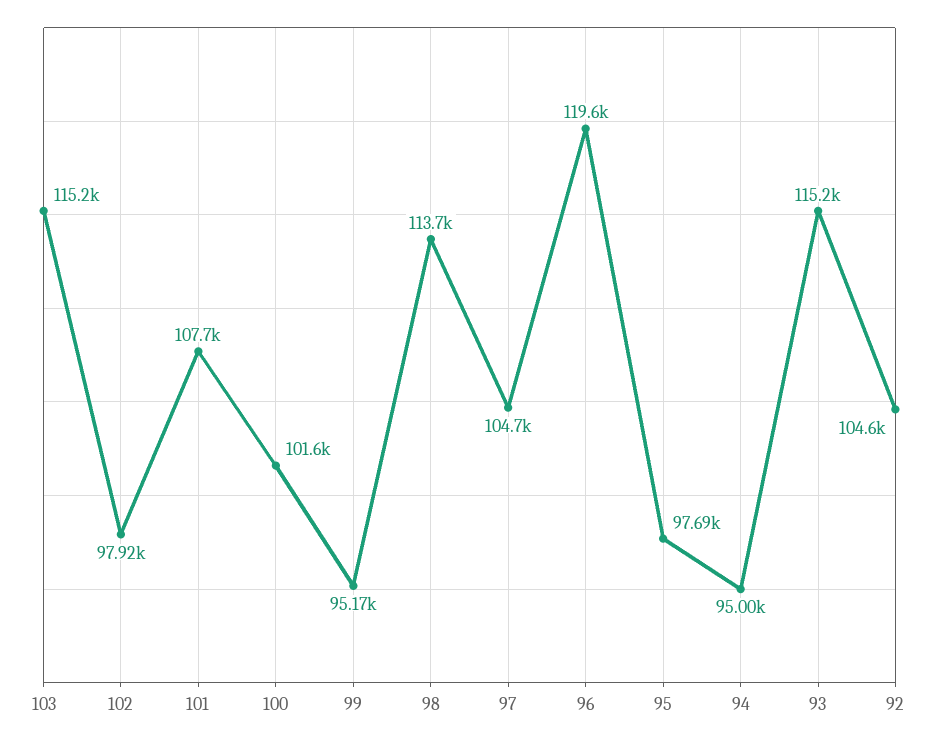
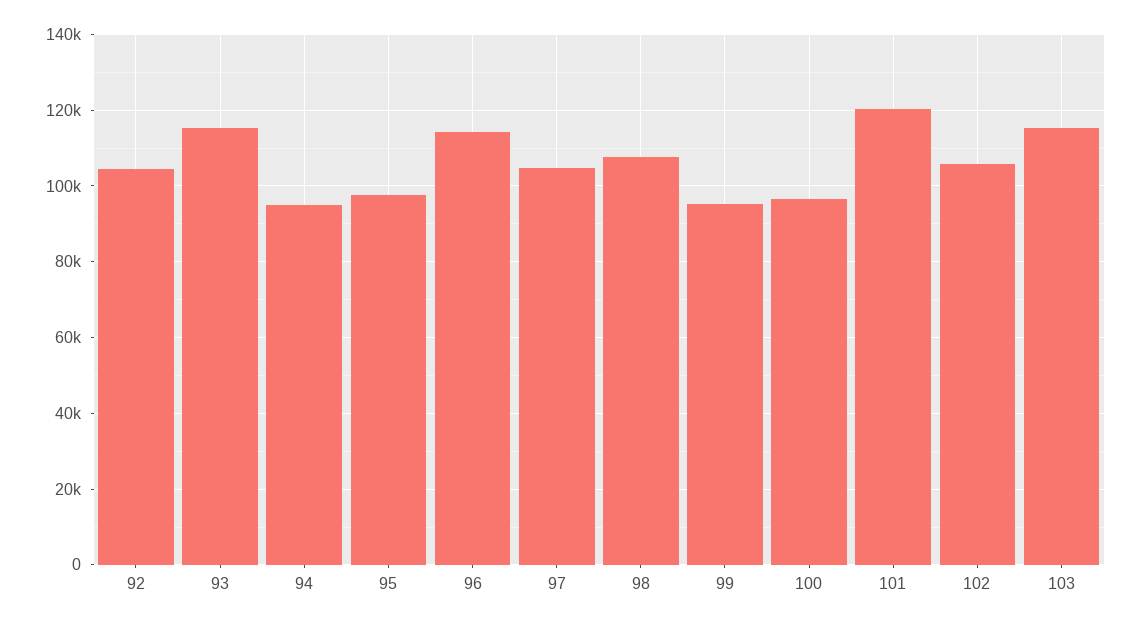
102: 97920 -> 106000
101: 107700 -> 120000
100: 101600 -> 96000
98: 113700 -> 108000
96: 119600 -> 114000

